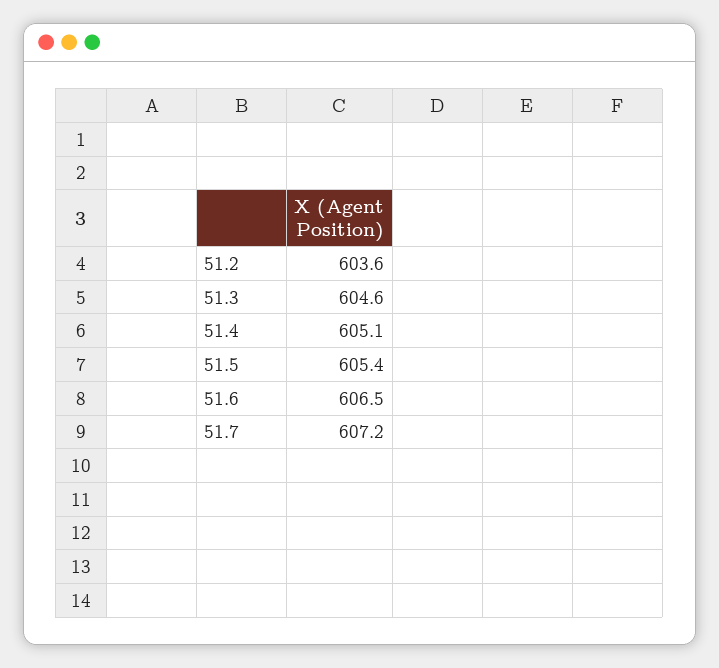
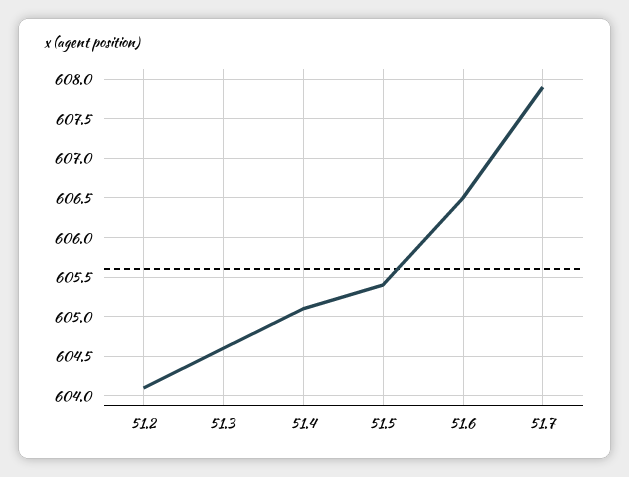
51.2: 603.6 -> 604.1
51.7: 607.2 -> 607.9

